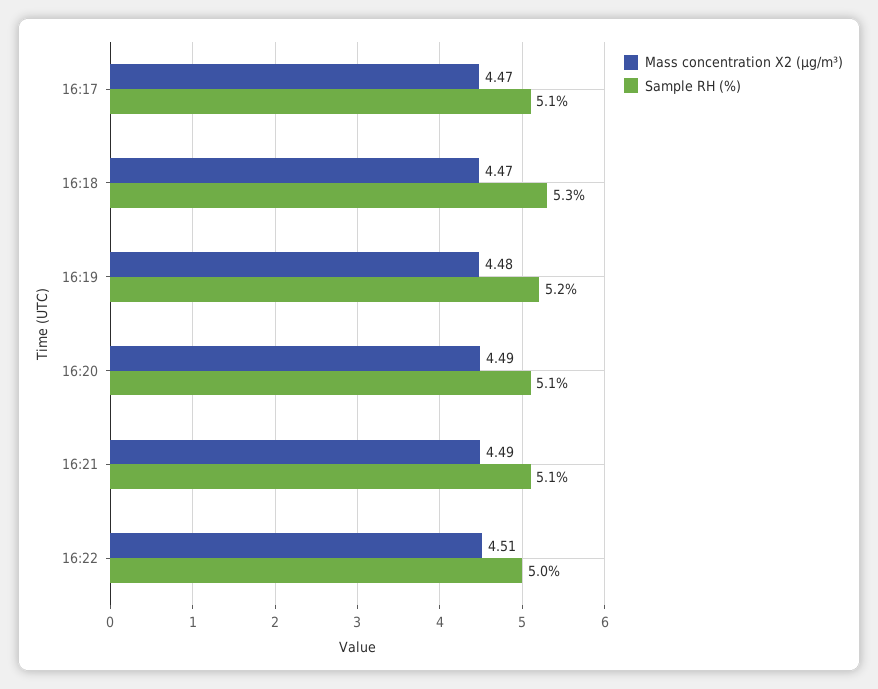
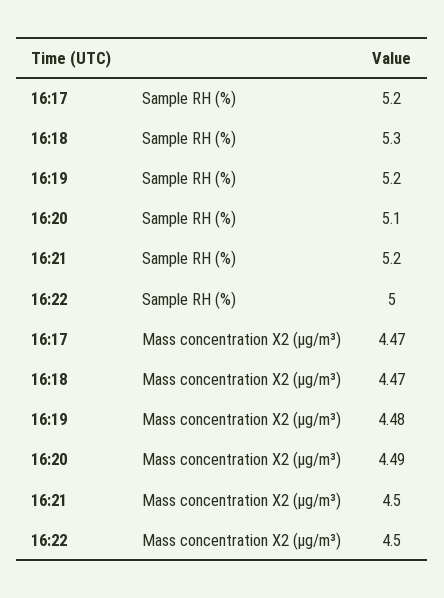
Sample RH (%), 16:17: 5.1 -> 5.2
Mass concentration X2 (μg/m³), 16:21: 4.49 -> 4.5
Sample RH (%), 16:21: 5.1 -> 5.2
Mass concentration X2 (μg/m³), 16:22: 4.51 -> 4.5

